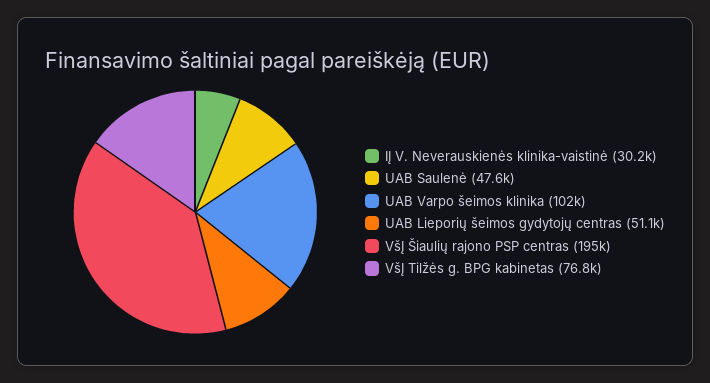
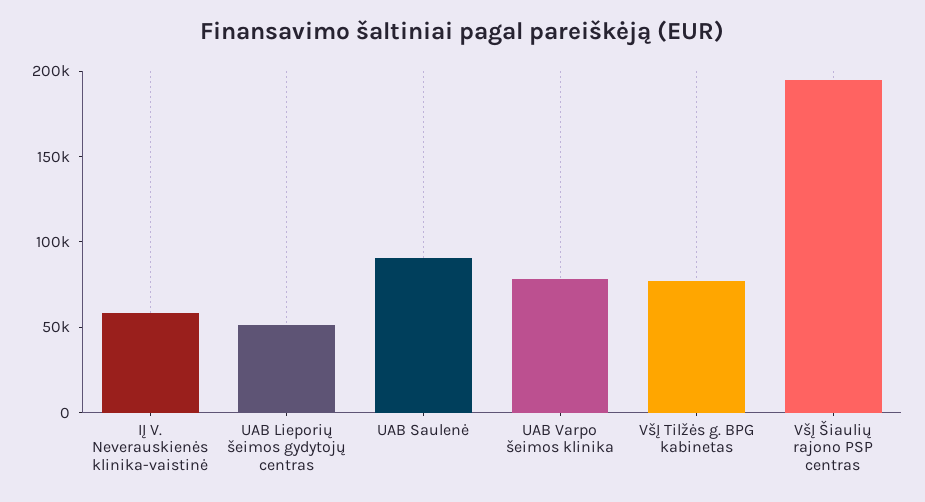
IĮ V. Neverauskienės klinika-vaistinė: 30200 -> 60000
UAB Saulenė: 47600 -> 90000
UAB Varpo šeimos klinika: 102000 -> 80000

